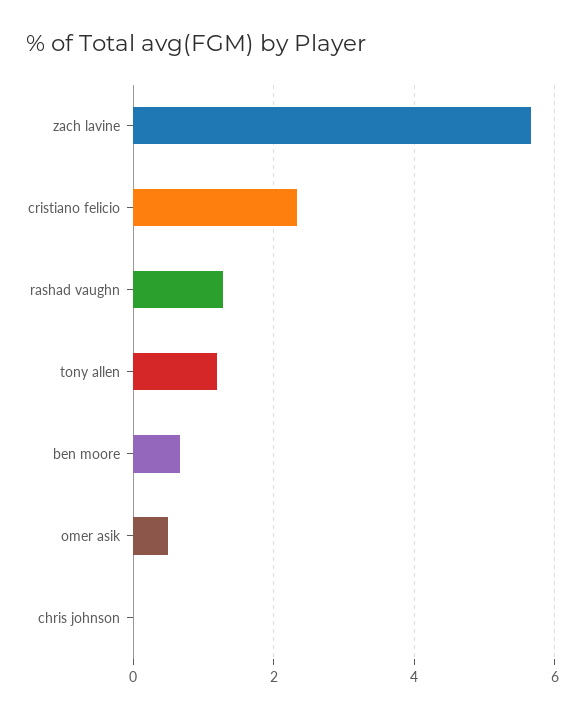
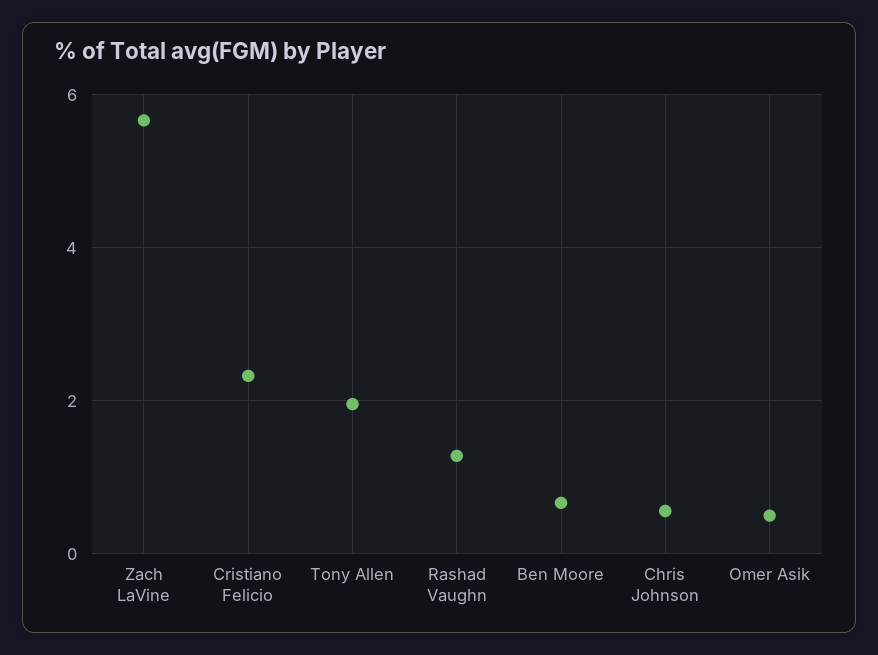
tony allen: 1.2 -> 2
chris johnson: 0 -> 0.6

